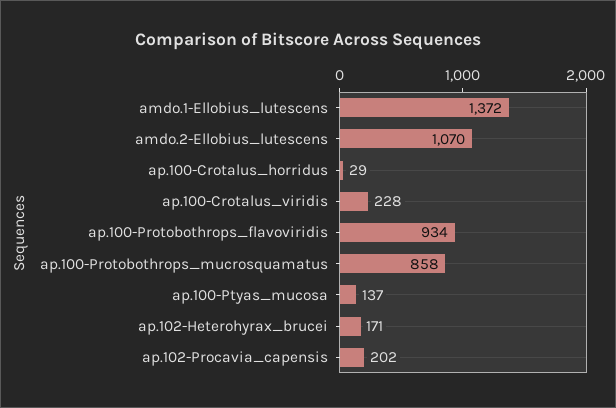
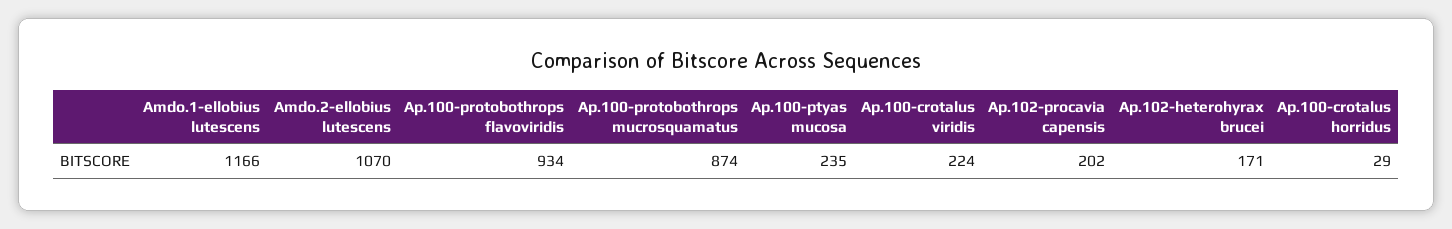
amdo.1-Ellobius_lutescens: 1372 -> 1166
ap.100-Crotalus_viridis: 228 -> 224
ap.100-Protobothrops_mucrosquamatus: 858 -> 874
ap.100-Ptyas_mucosa: 137 -> 235

